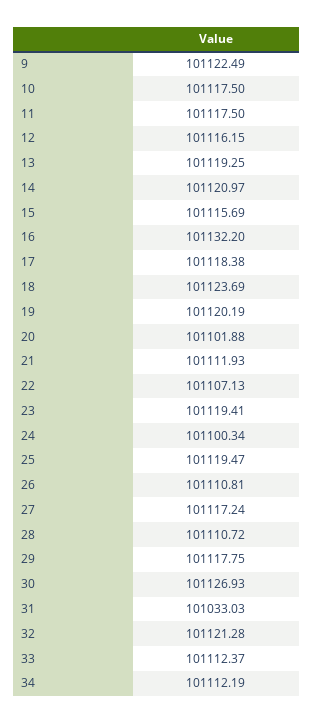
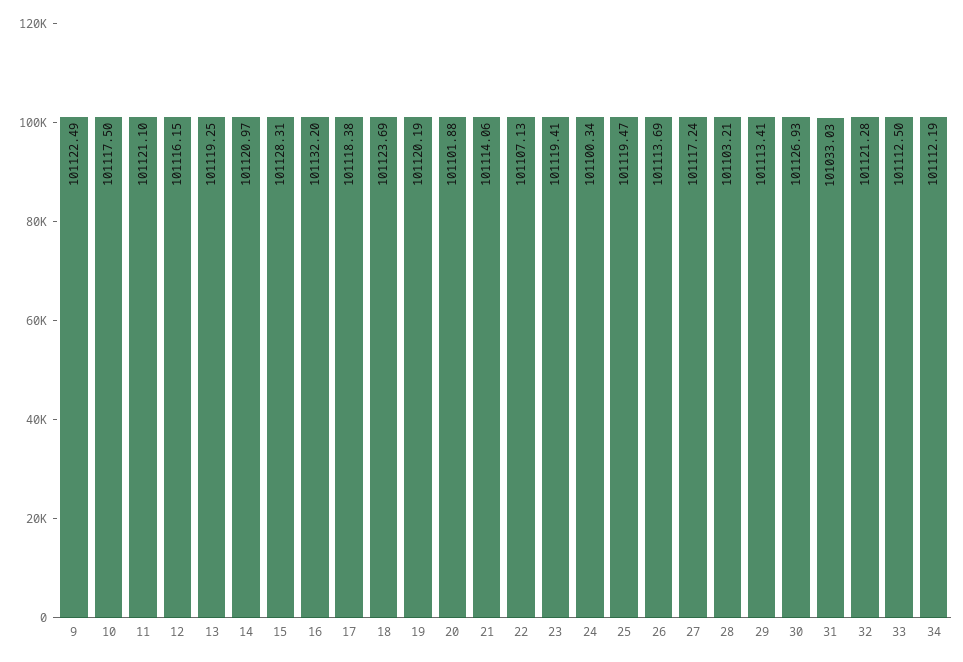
11: 101117.5 -> 101121.1
15: 101115.69 -> 101128.31
21: 101111.93 -> 101114.06
26: 101110.81 -> 101113.69
28: 101110.72 -> 101103.21
29: 101117.75 -> 101113.41
33: 101112.37 -> 101112.5

